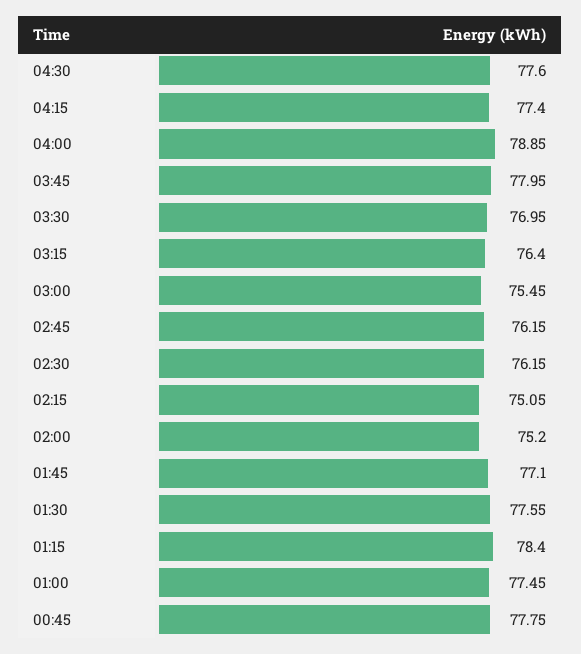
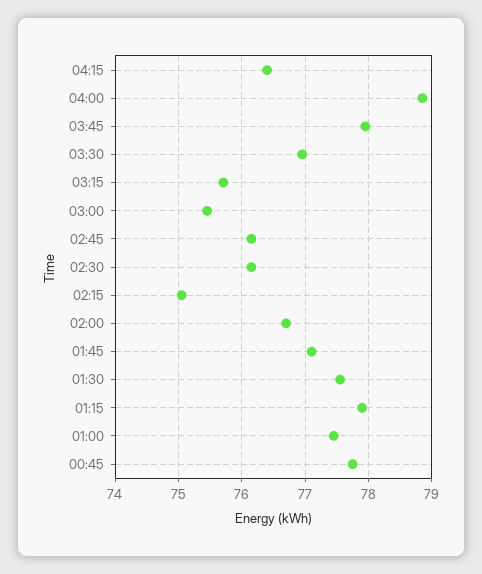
04:30: 77.6 -> none
04:15: 77.4 -> 76.4
03:15: 76.4 -> 75.7
02:00: 75.2 -> 76.7
01:15: 78.4 -> 77.9

